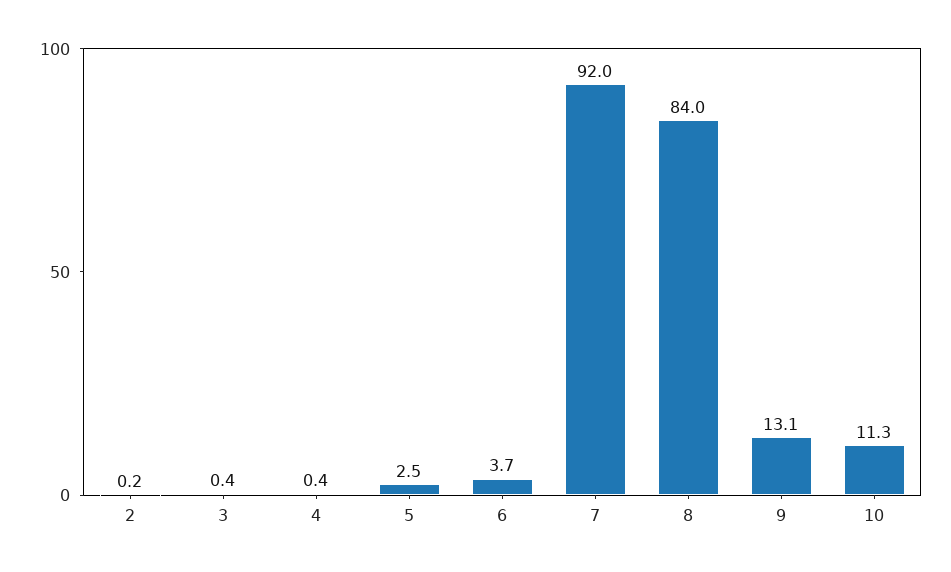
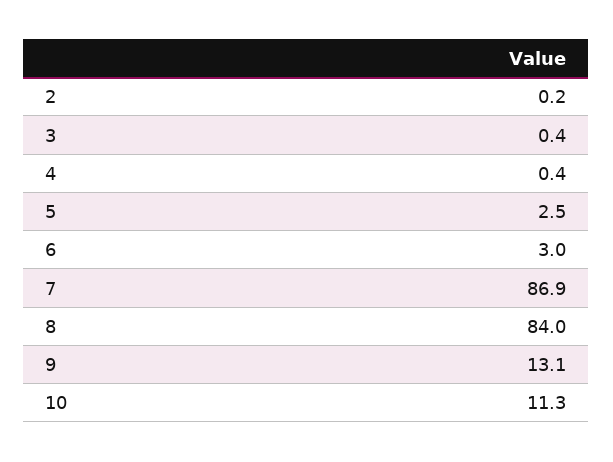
6: 3.7 -> 3
7: 92 -> 86.9

